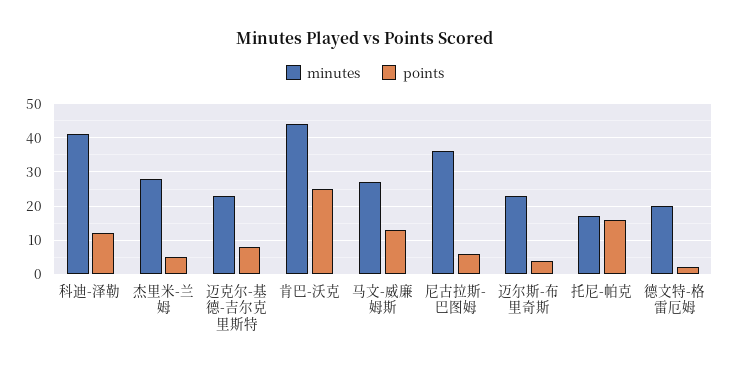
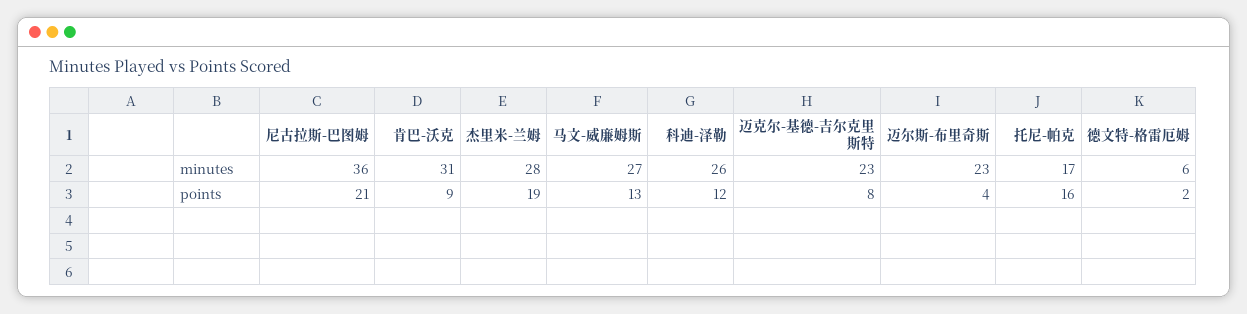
minutes, 科迪-泽勒: 40 -> 26
points, 杰里米-兰姆: 5 -> 19
minutes, 肯巴-沃克: 45 -> 31
points, 肯巴-沃克: 25 -> 9
points, 尼古拉斯-巴图姆: 5 -> 21
minutes, 德文特-格雷厄姆: 20 -> 6

